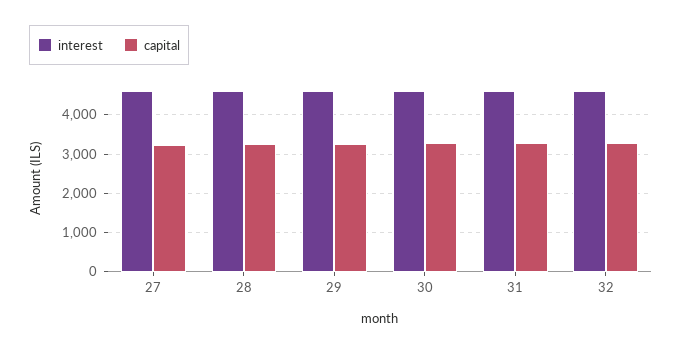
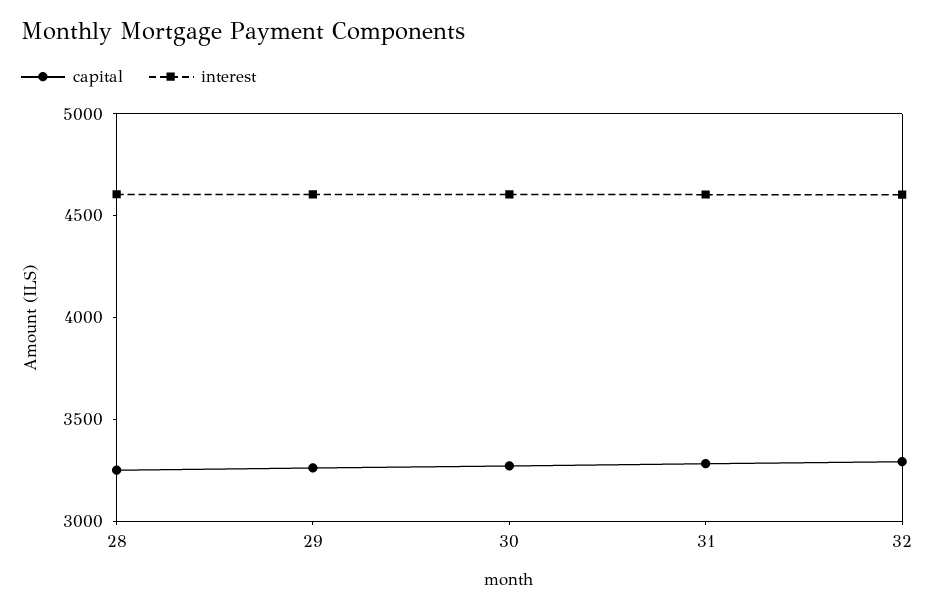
interest, 27: 4600 -> none
capital, 27: 3200 -> none

